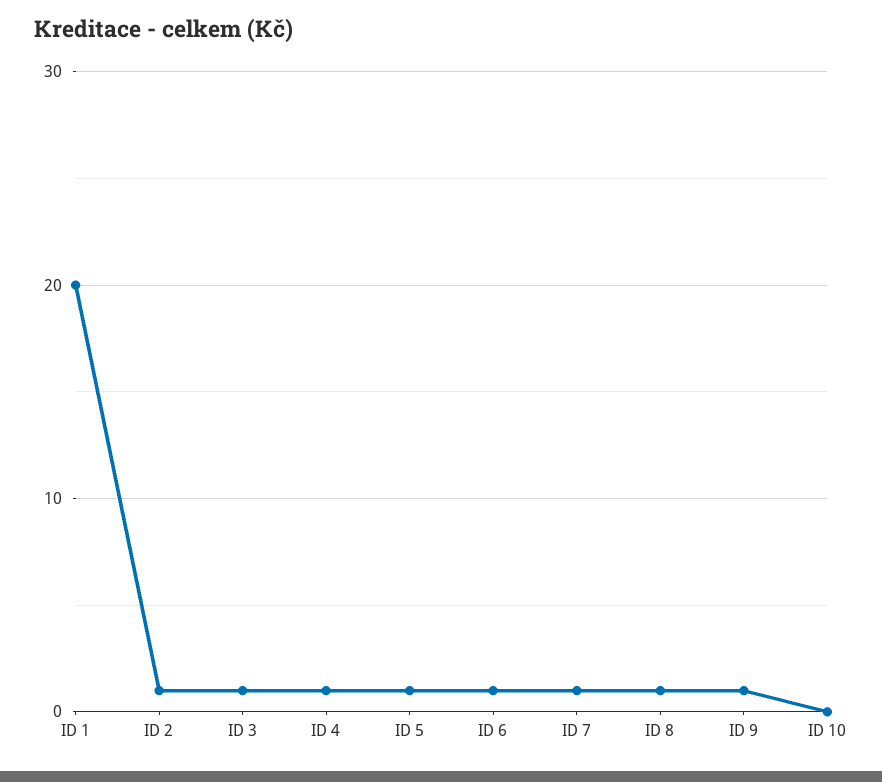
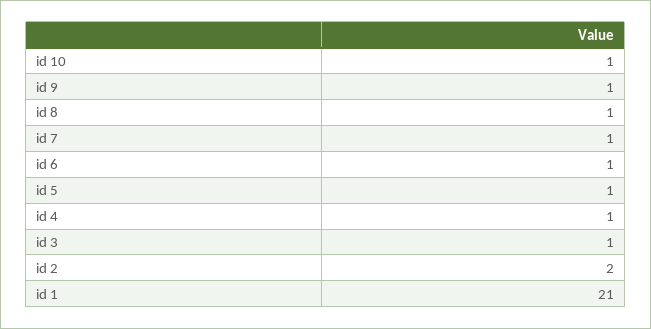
ID 1: 20 -> 21
ID 2: 1 -> 2
ID 10: 0 -> 1

